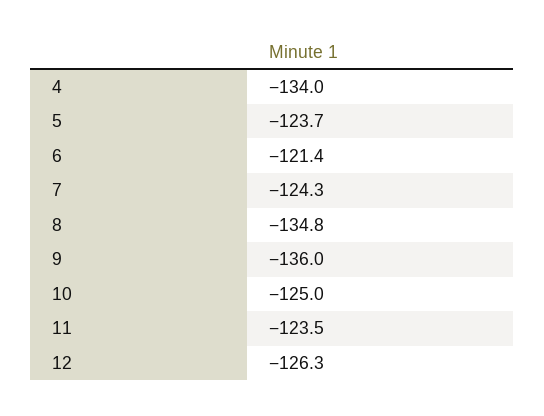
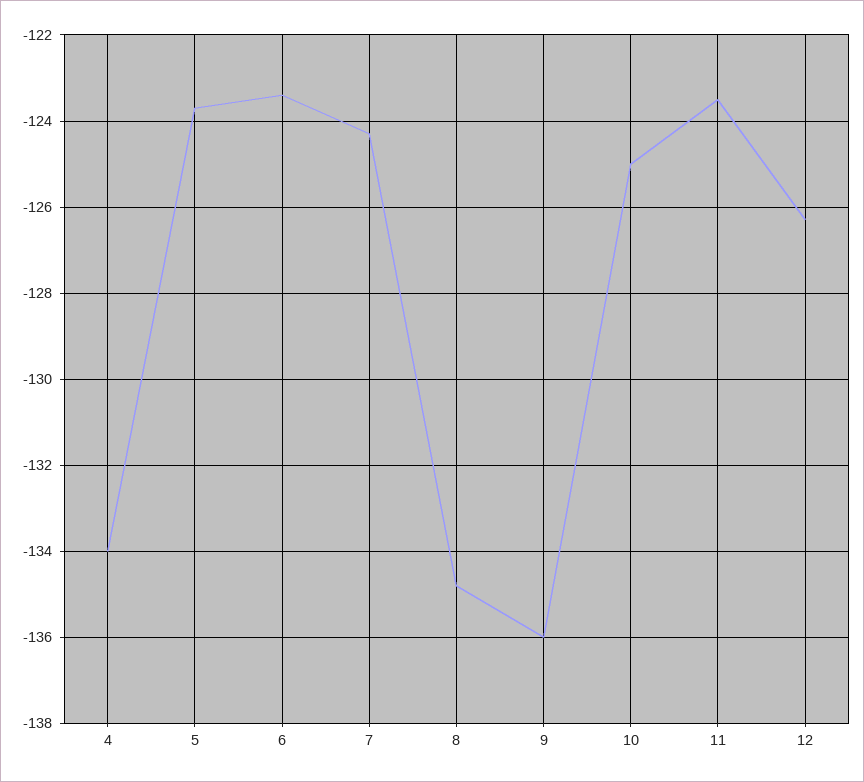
6: -121.4 -> -123.5

